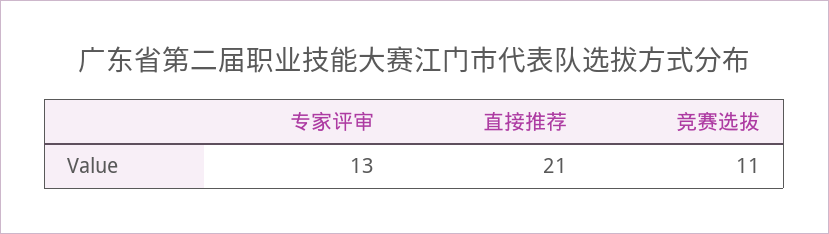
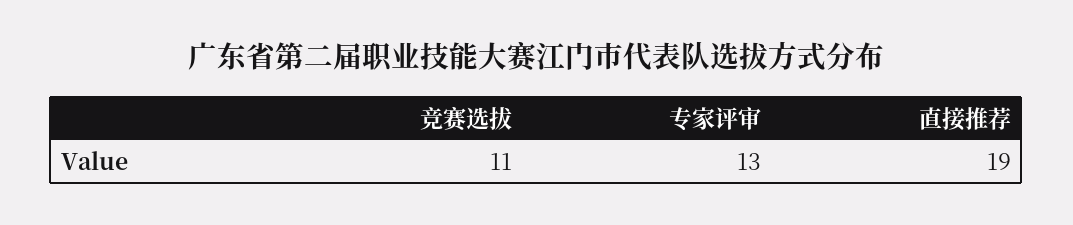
直接推荐: 21 -> 19

